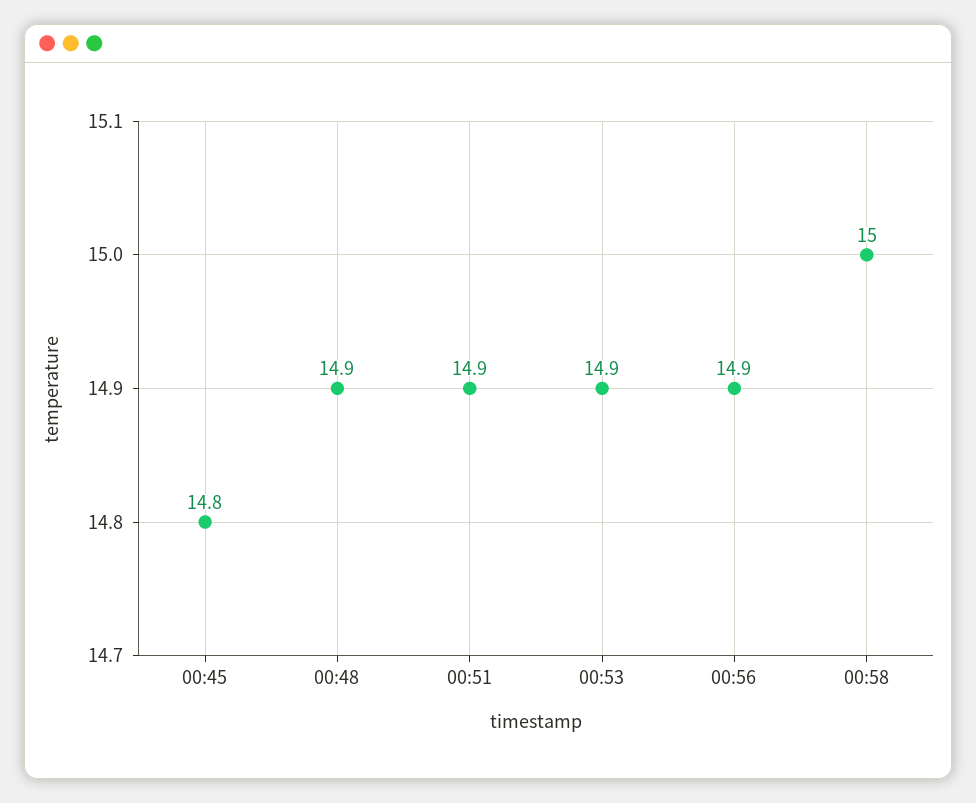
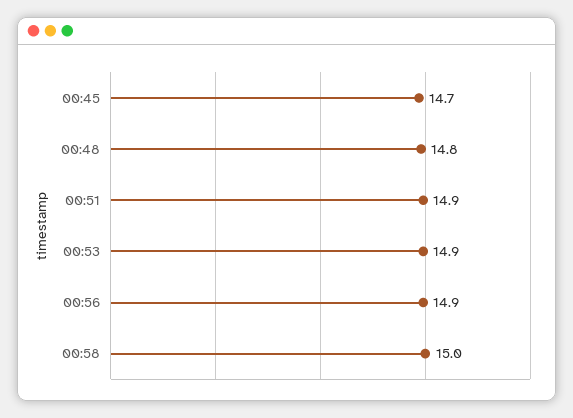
00:45: 14.8 -> 14.7
00:48: 14.9 -> 14.8

